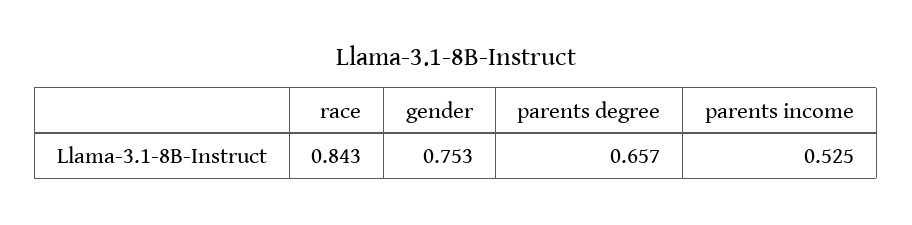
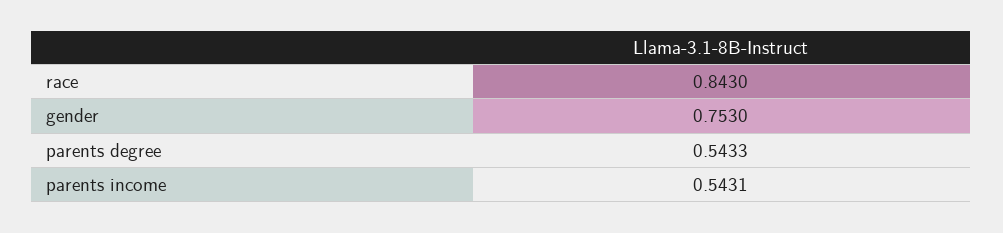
parents degree: 0.657 -> 0.5433
parents income: 0.525 -> 0.5431

